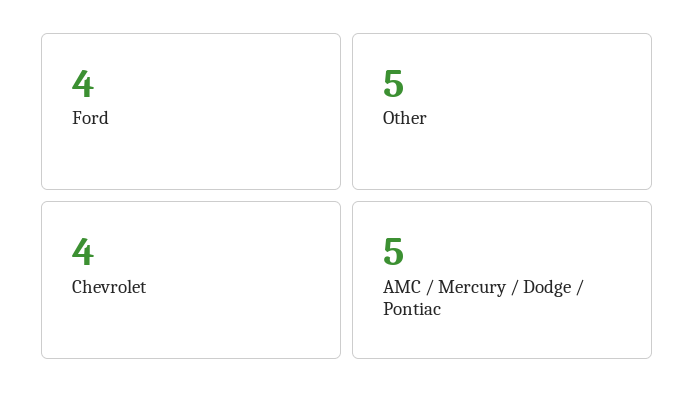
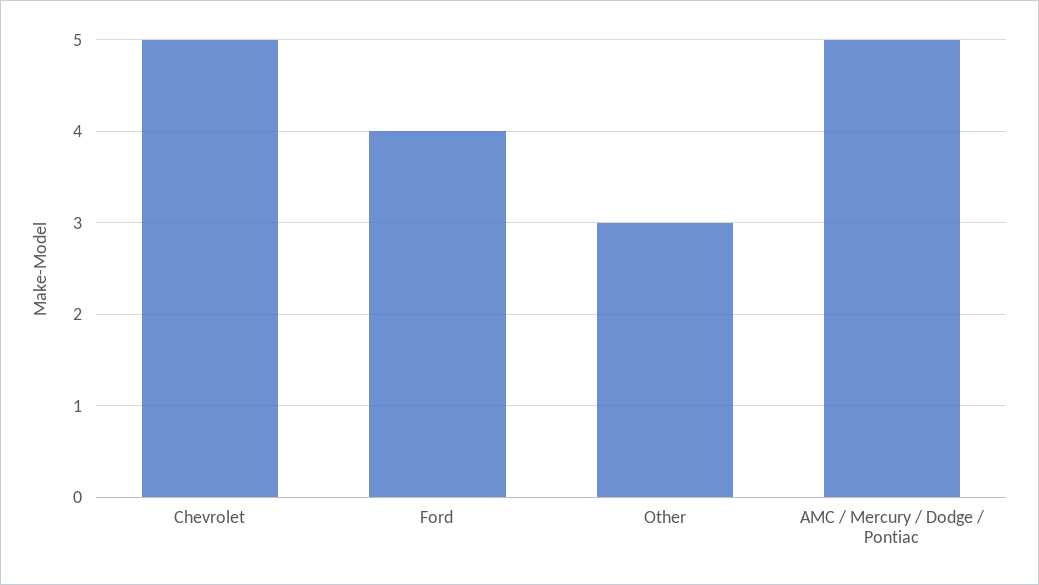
Other: 5 -> 3
Chevrolet: 4 -> 5

